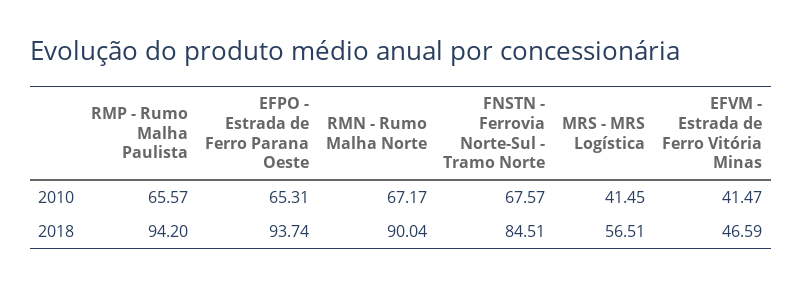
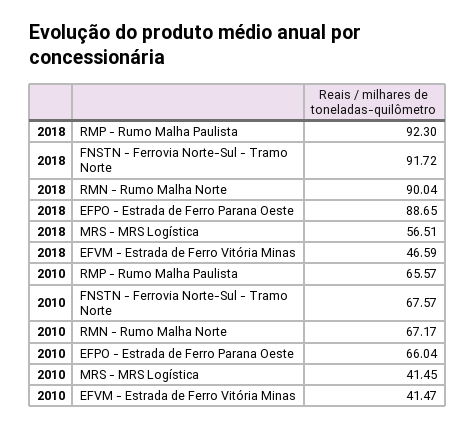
EFPO - Estrada de Ferro Parana Oeste, 2010: 65.31 -> 66.04
RMP - Rumo Malha Paulista, 2018: 94.2 -> 92.3
EFPO - Estrada de Ferro Parana Oeste, 2018: 93.74 -> 88.65
FNSTN - Ferrovia Norte-Sul - Tramo Norte, 2018: 84.51 -> 91.72

